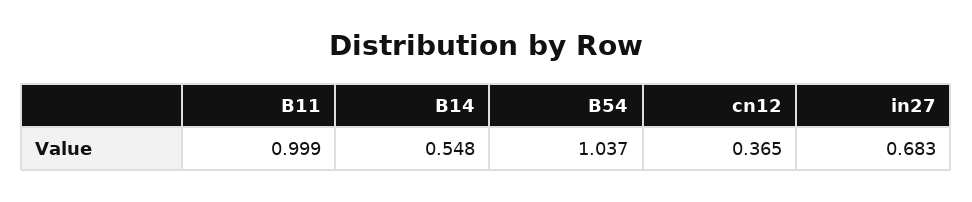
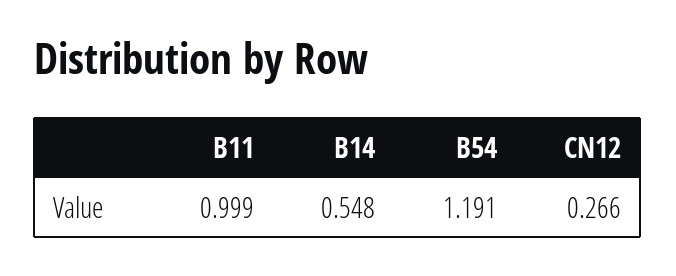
B54: 1.037 -> 1.191
cn12: 0.365 -> 0.266
in27: 0.683 -> none

